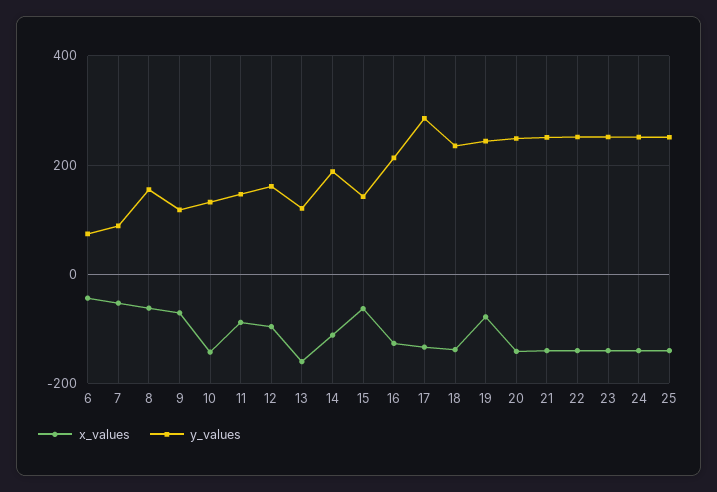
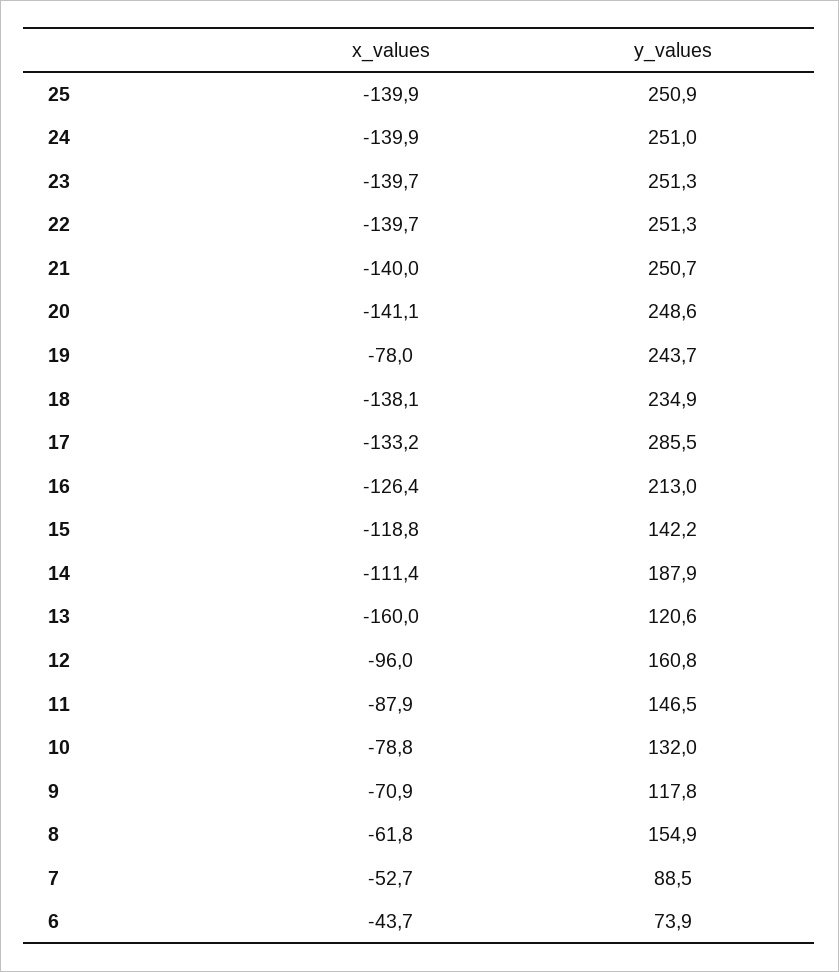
x_values, 10: -140 -> -78.8
x_values, 15: -60 -> -118.8

